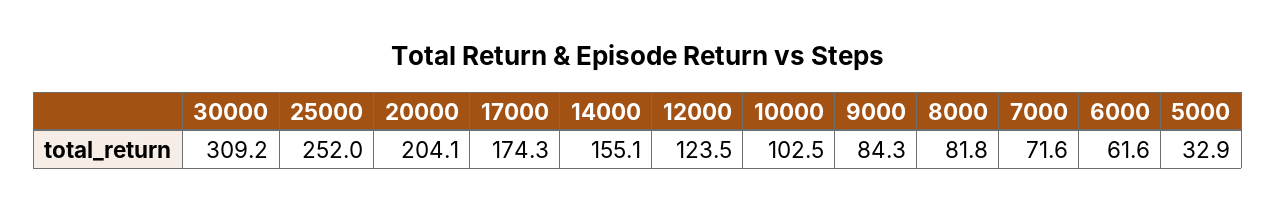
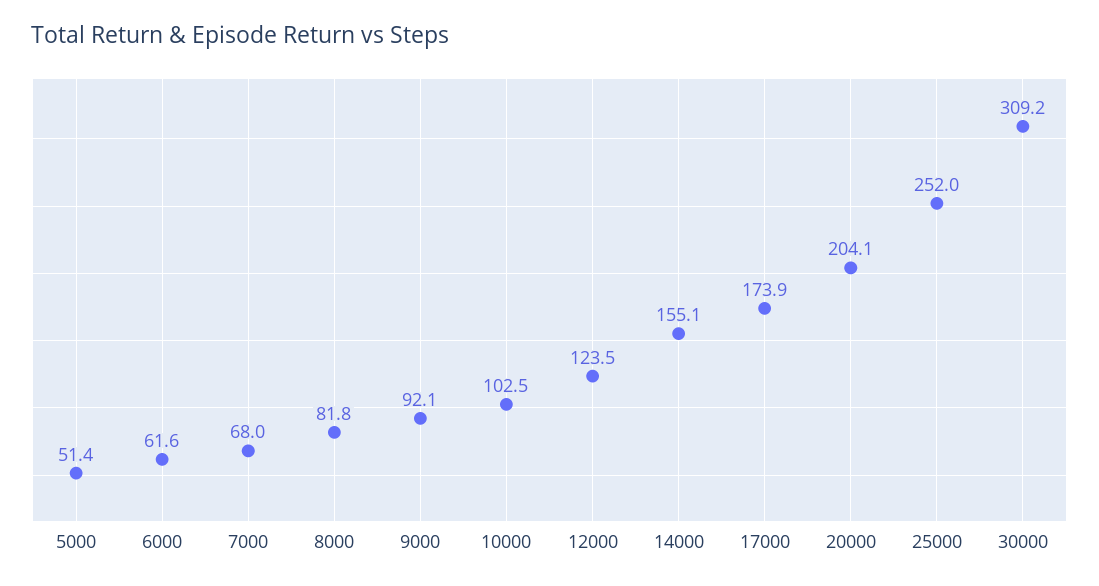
17000: 174.3 -> 173.9
9000: 84.3 -> 92.1
7000: 71.6 -> 68
5000: 32.9 -> 51.4

